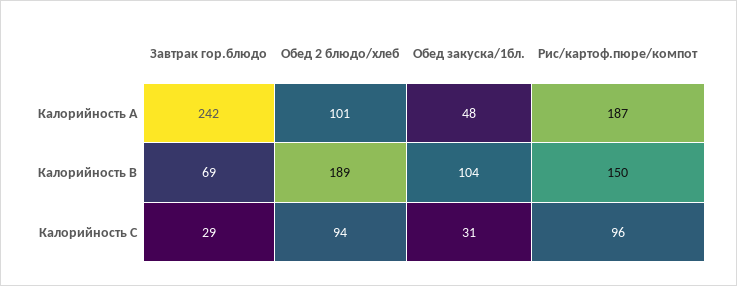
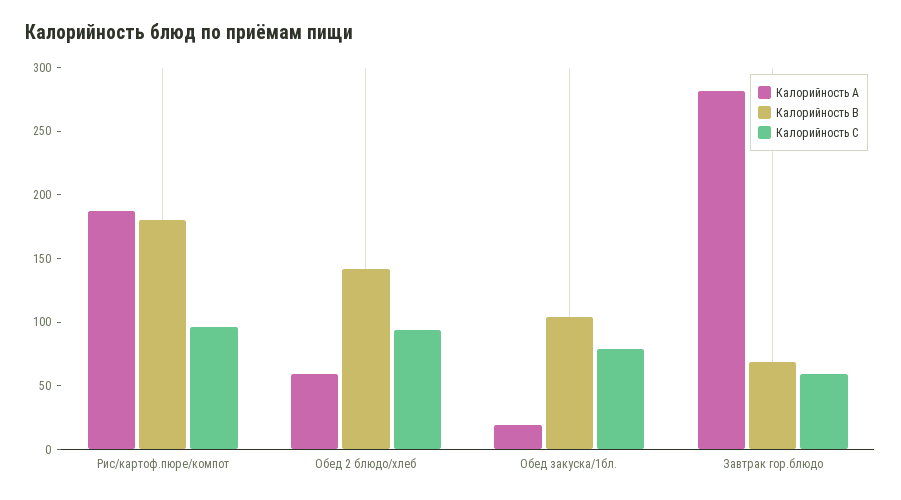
Калорийность A, Завтрак гор.блюдо: 242 -> 280
Калорийность A, Обед 2 блюдо/хлеб: 101 -> 60
Калорийность A, Обед закуска/1бл.: 48 -> 20
Калорийность B, Обед 2 блюдо/хлеб: 189 -> 140
Калорийность B, Рис/картоф.пюре/компот: 150 -> 180
Калорийность C, Завтрак гор.блюдо: 29 -> 60
Калорийность C, Обед закуска/1бл.: 31 -> 80

